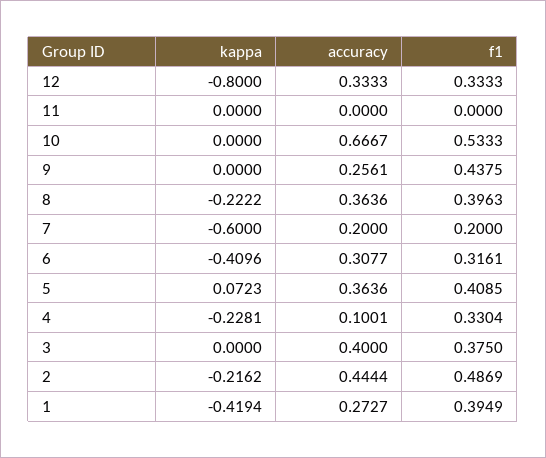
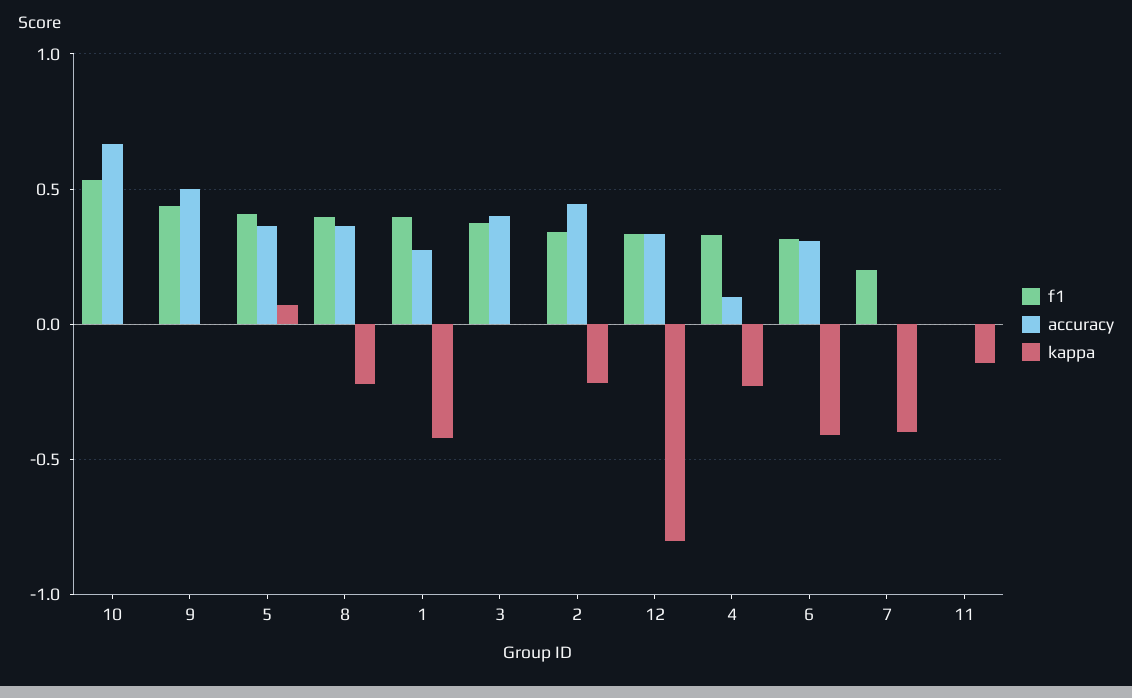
kappa, 11: 0 -> -0.15
accuracy, 9: 0.2561 -> 0.5
kappa, 7: -0.6 -> -0.4
accuracy, 7: 0.2 -> 0
f1, 2: 0.4869 -> 0.35

